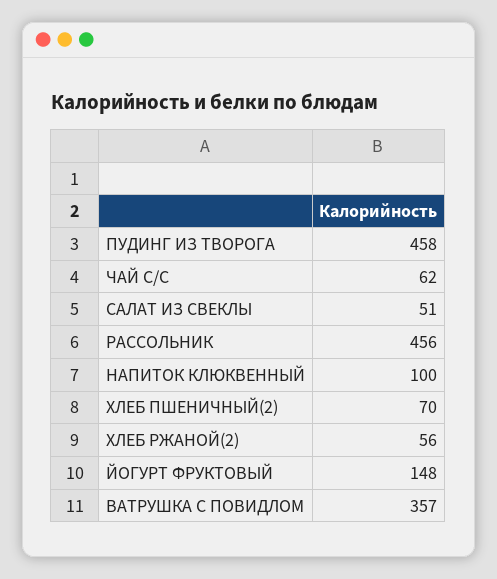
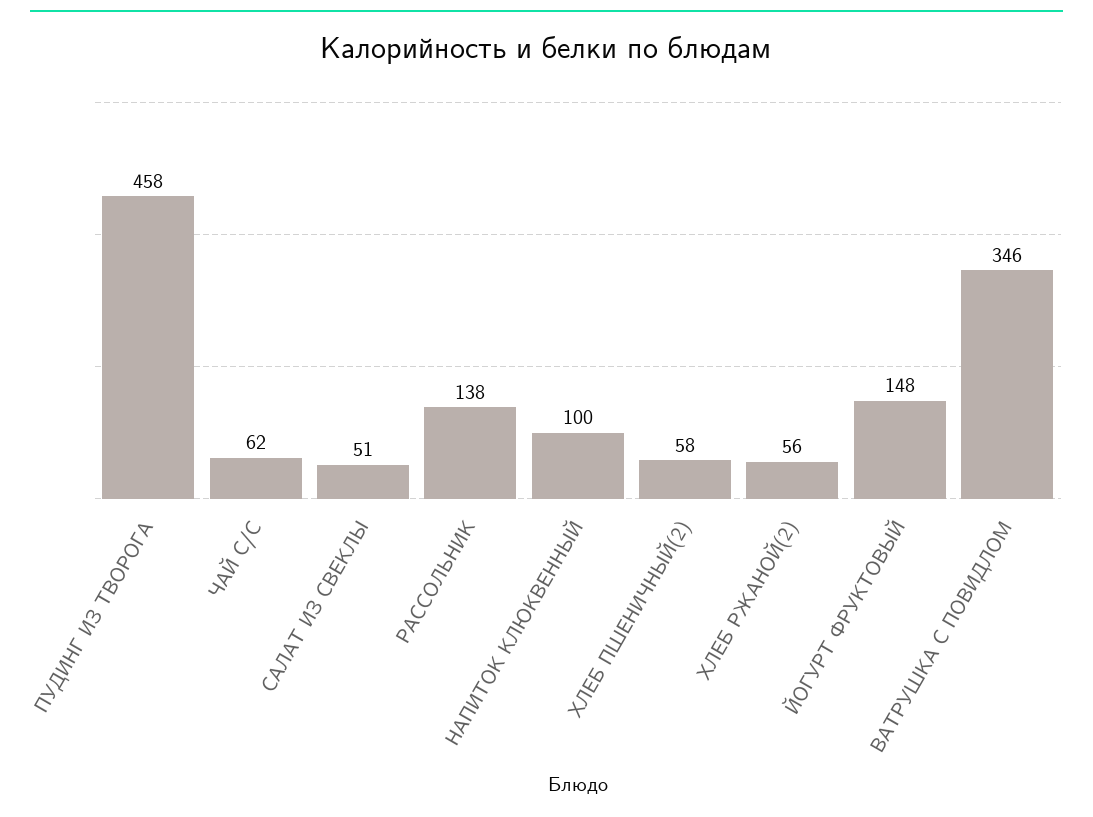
РАССОЛЬНИК: 456 -> 138
ХЛЕБ ПШЕНИЧНЫЙ(2): 70 -> 58
ВАТРУШКА С ПОВИДЛОМ: 357 -> 346

